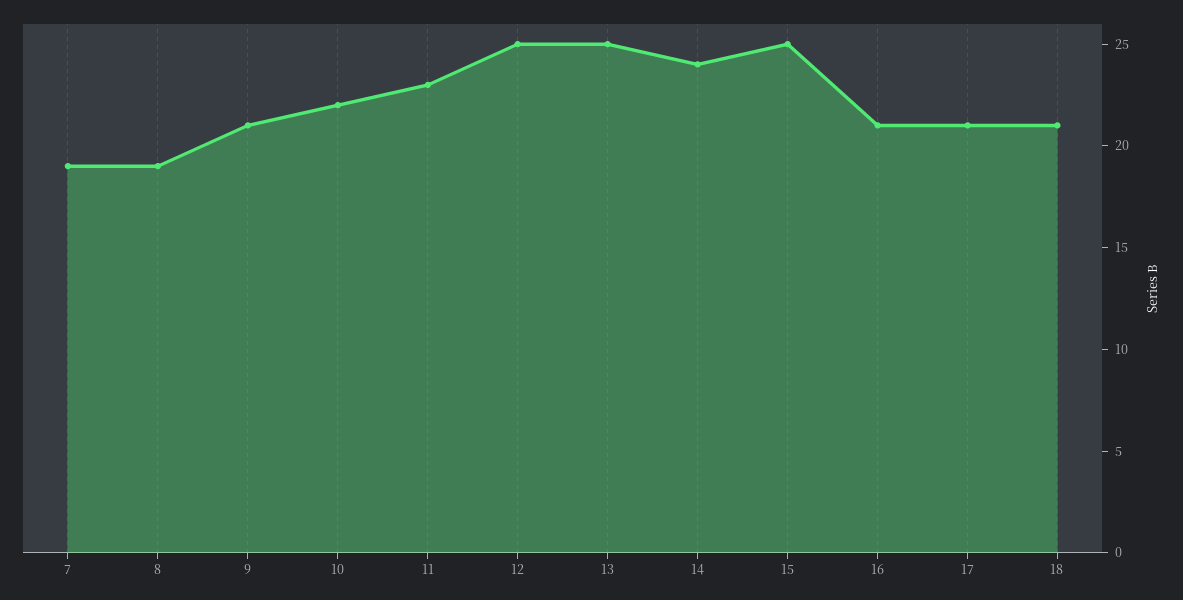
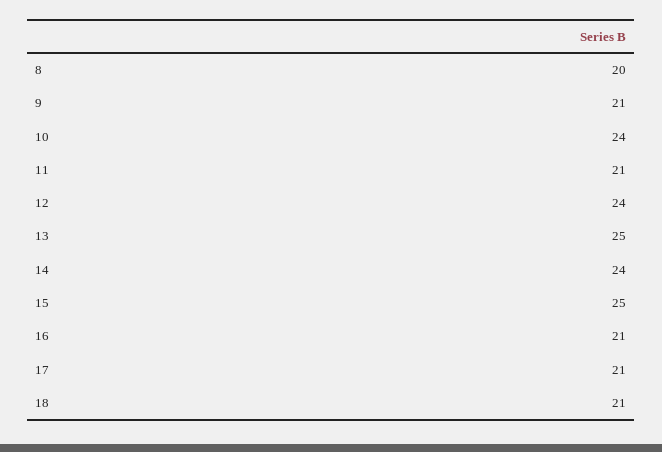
7: 19 -> none
8: 19 -> 20
10: 22 -> 24
11: 23 -> 21
12: 25 -> 24

